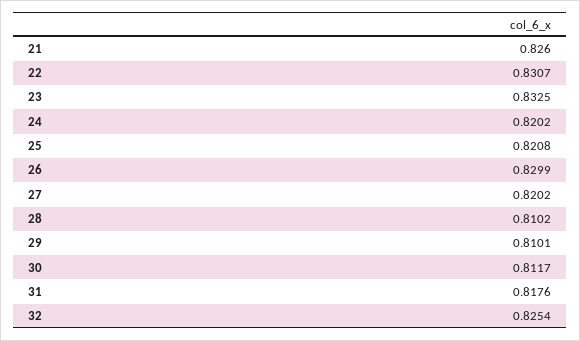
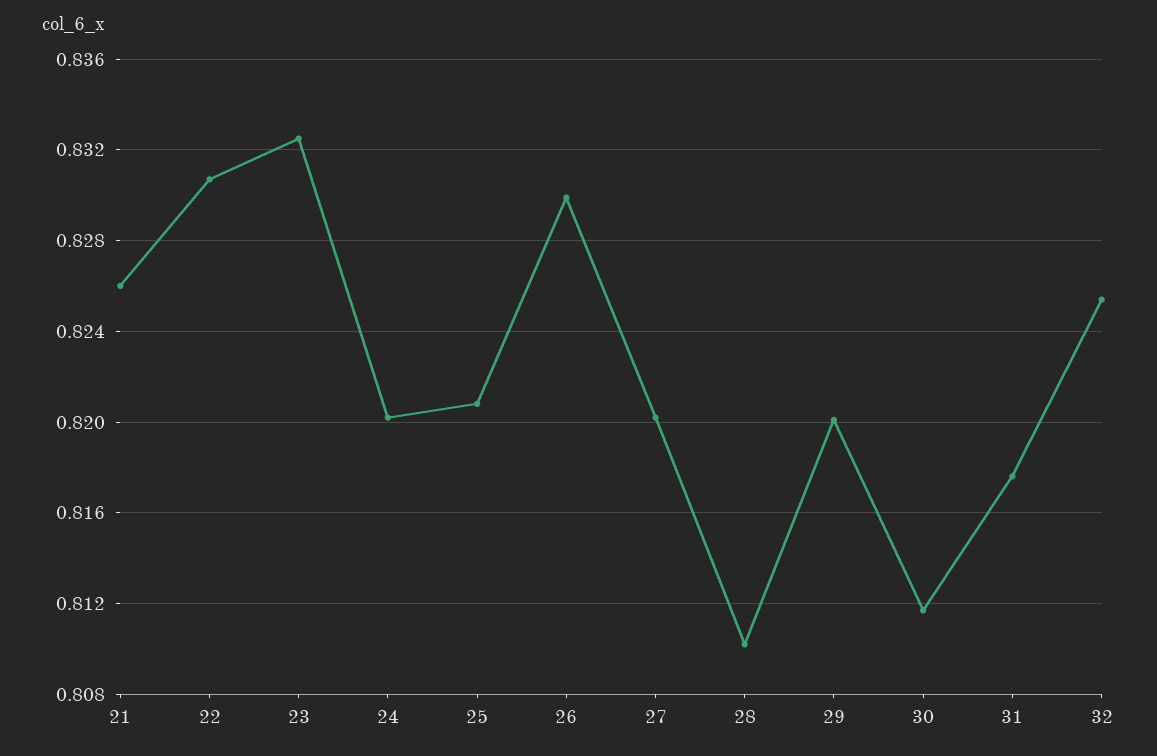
29: 0.8101 -> 0.82

